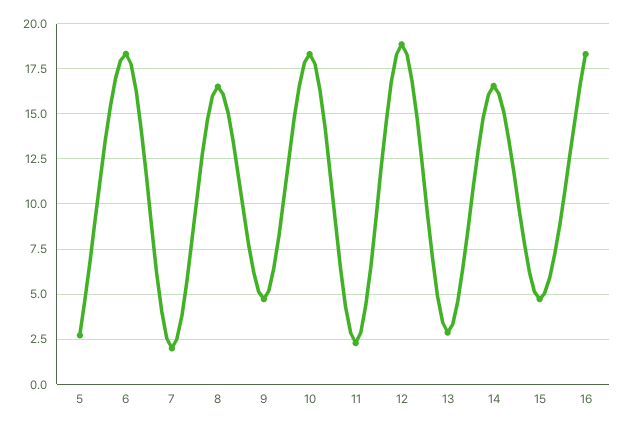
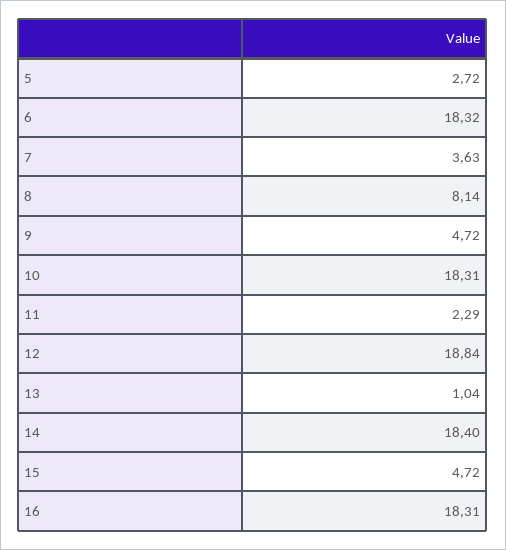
7: 2 -> 3.63
8: 16.5 -> 8.14
13: 3 -> 1.04
14: 16.5 -> 18.4

